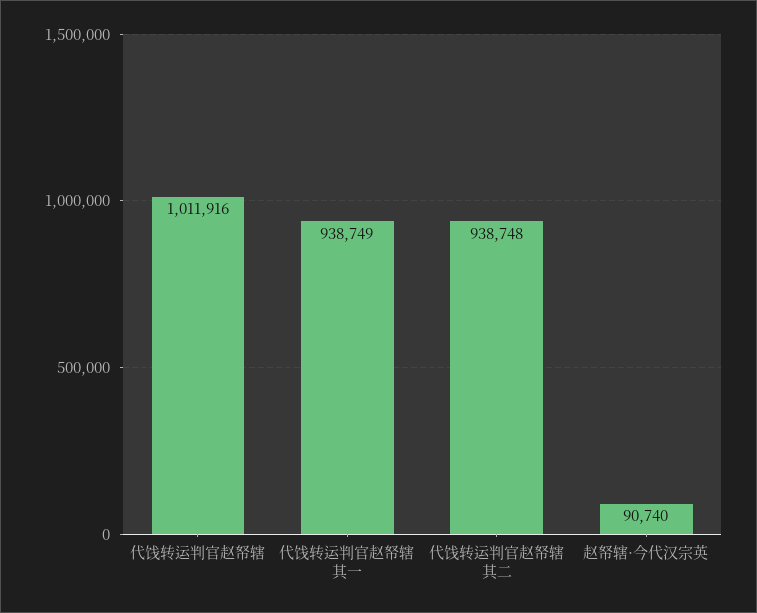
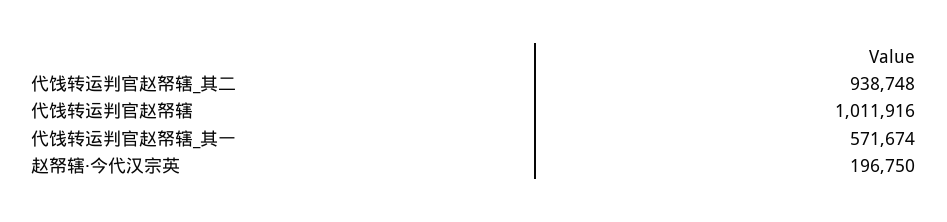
代饯转运判官赵帑辖 其一: 938749 -> 571674
赵帑辖·今代汉宗英: 90740 -> 196750

